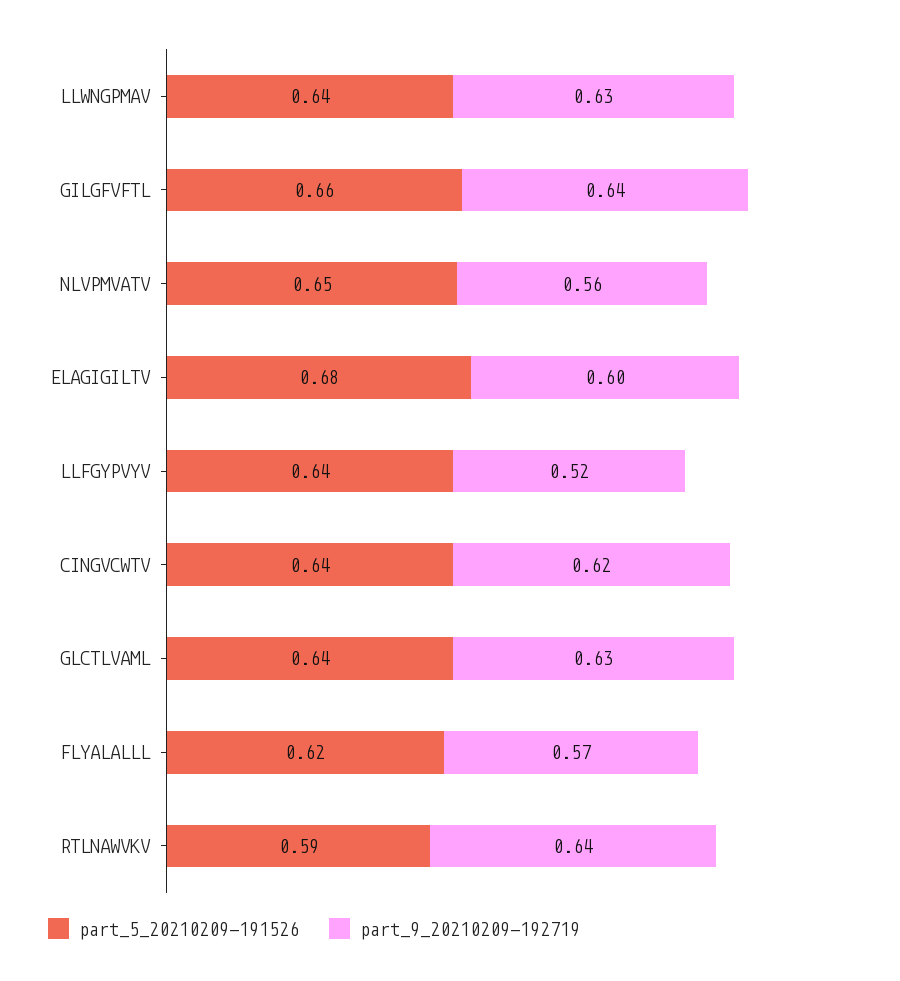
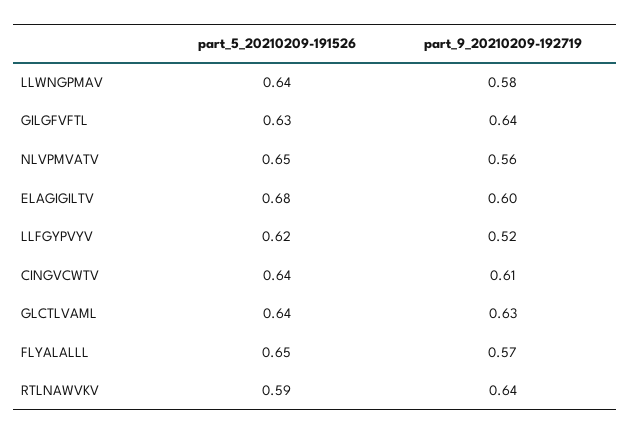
part_9_20210209-192719, LLWNGPMAV: 0.63 -> 0.58
part_5_20210209-191526, GILGFVFTL: 0.66 -> 0.63
part_5_20210209-191526, LLFGYPVYV: 0.64 -> 0.62
part_9_20210209-192719, CINGVCWTV: 0.62 -> 0.61
part_5_20210209-191526, FLYALALLL: 0.62 -> 0.65

